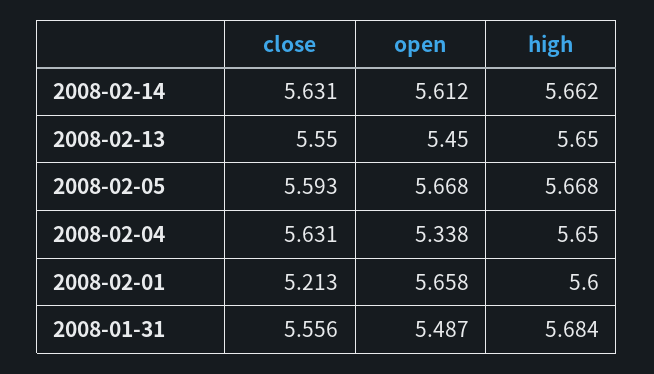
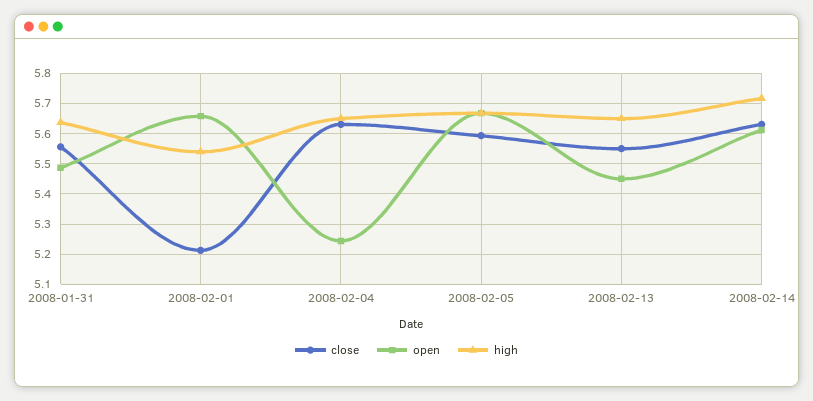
high, 2008-02-14: 5.662 -> 5.72
open, 2008-02-04: 5.338 -> 5.24
high, 2008-02-01: 5.6 -> 5.54
high, 2008-01-31: 5.684 -> 5.64

